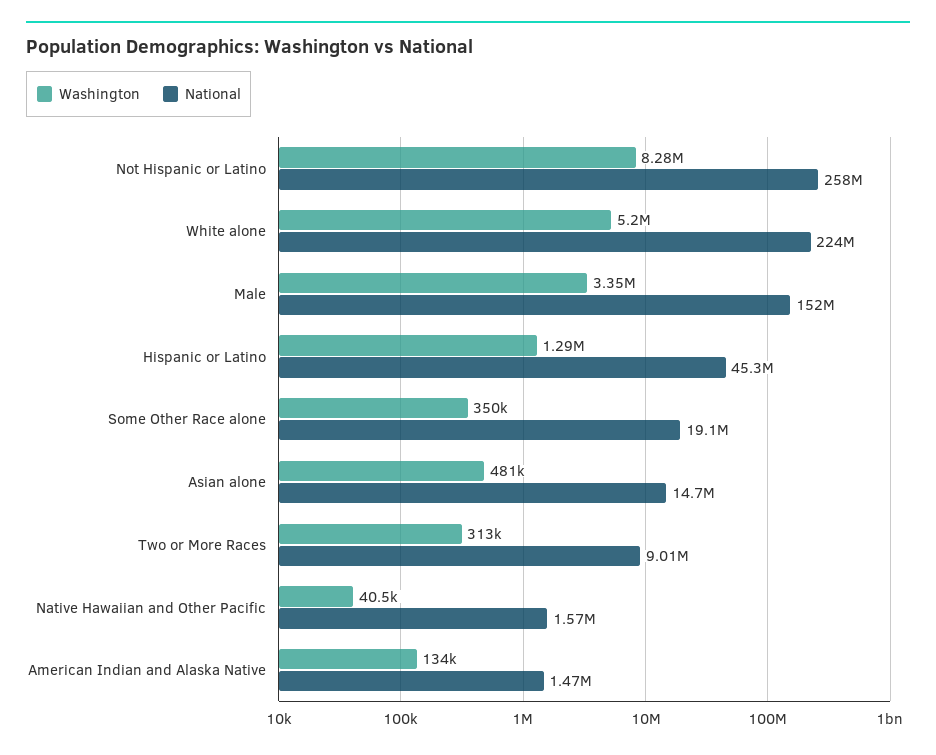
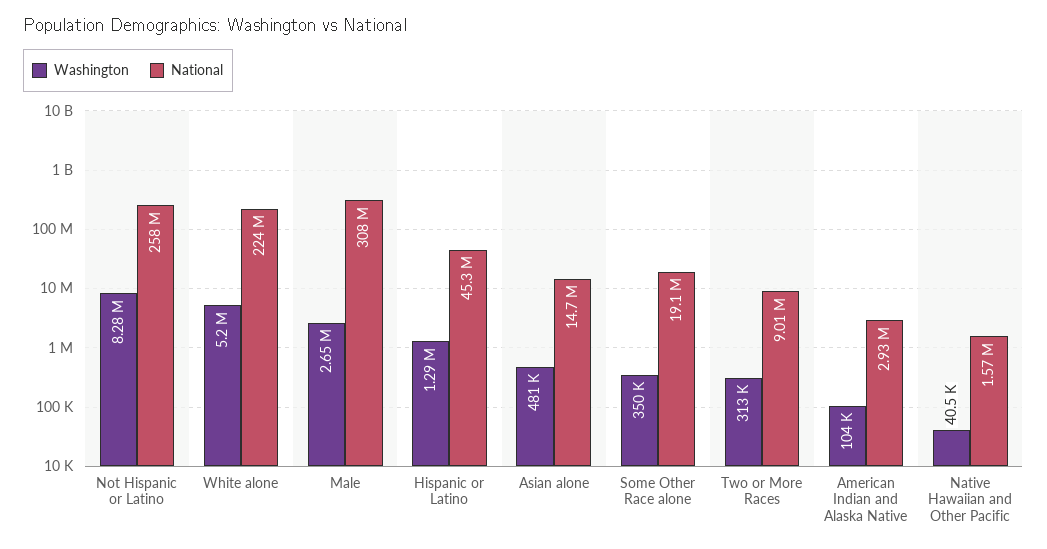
Washington, Male: 3350000 -> 2650000
National, Male: 152000000 -> 308000000
Washington, American Indian and Alaska Native: 134000 -> 104000
National, American Indian and Alaska Native: 1470000 -> 2930000

